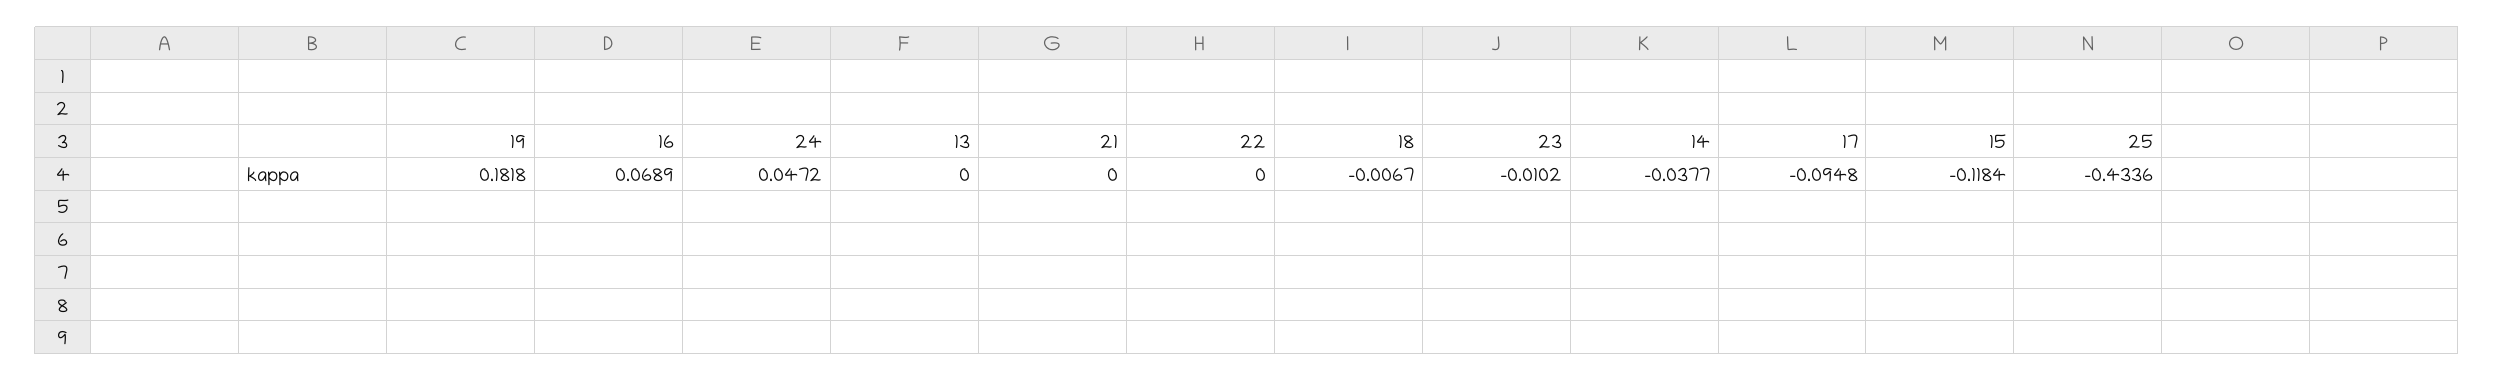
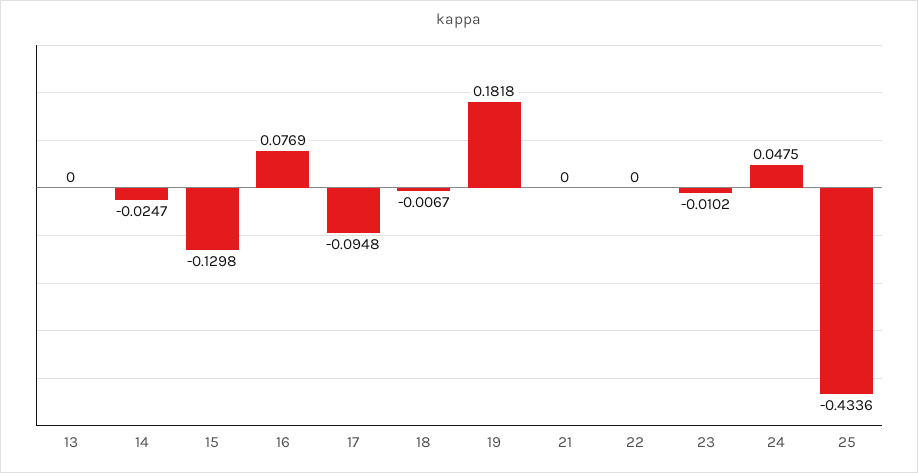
16: 0.0689 -> 0.0769
24: 0.0472 -> 0.0475
14: -0.0377 -> -0.0247
15: -0.1184 -> -0.1298

